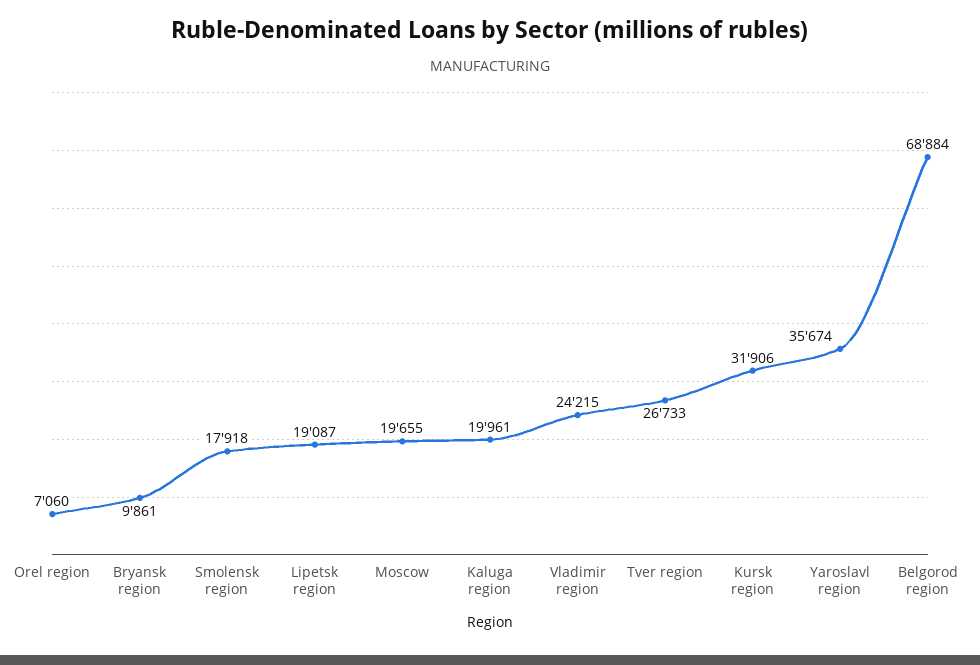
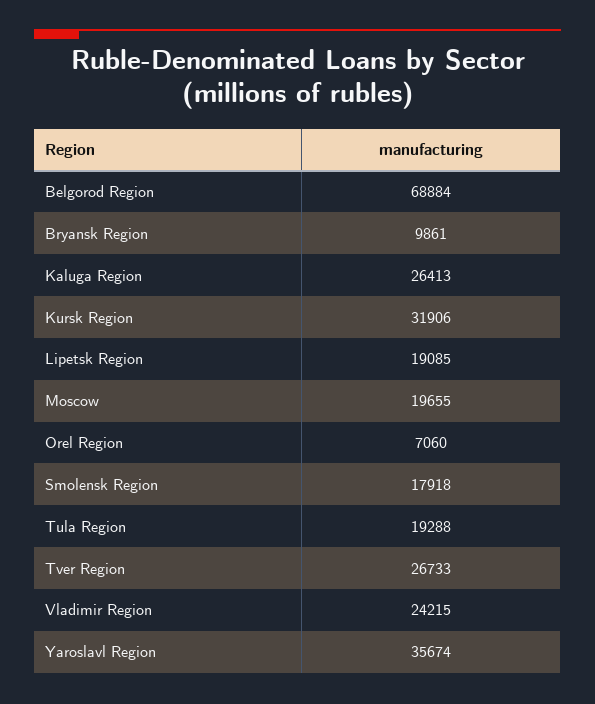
Lipetsk region: 19087 -> 19085
Kaluga region: 19961 -> 26413
Tula Region: none -> 19288

